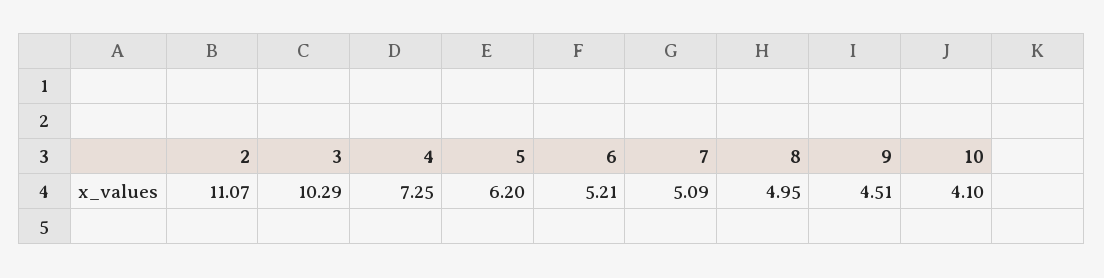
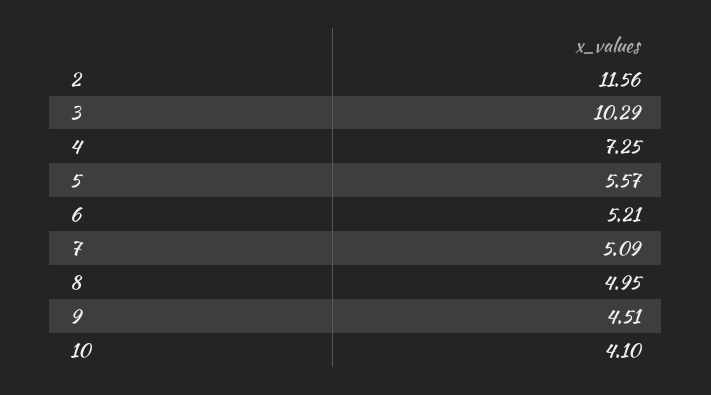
2: 11.07 -> 11.56
5: 6.2 -> 5.57

